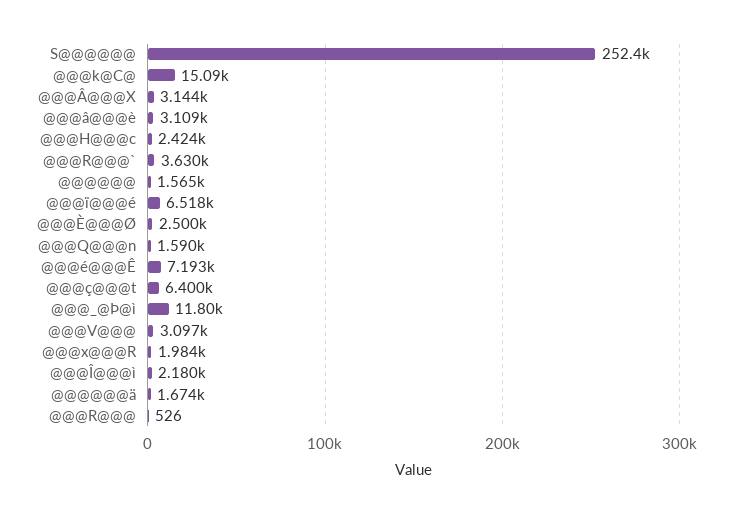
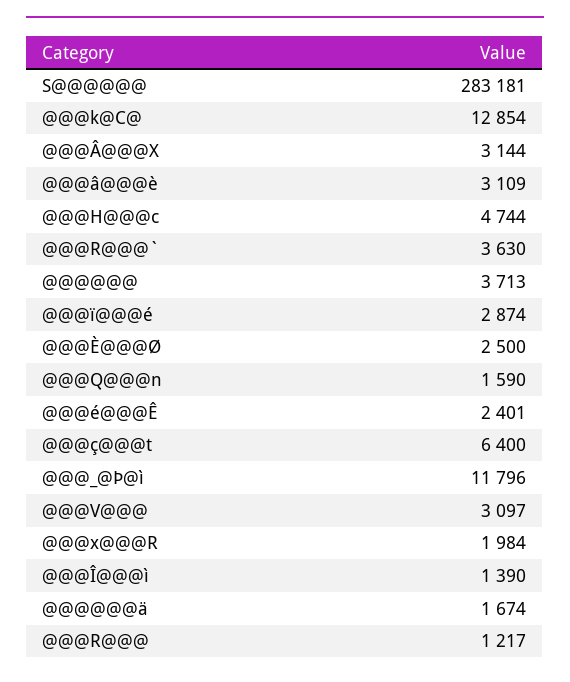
S@@@@@@: 252400 -> 283181
@@@k@C@: 15090 -> 12854
@@@H@@@c: 2424 -> 4744
@@@@@@: 1565 -> 3713
@@@ï@@@é: 6518 -> 2874
@@@é@@@Ê: 7193 -> 2401
@@@Î@@@ì: 2180 -> 1390
@@@R@@@: 526 -> 1217

